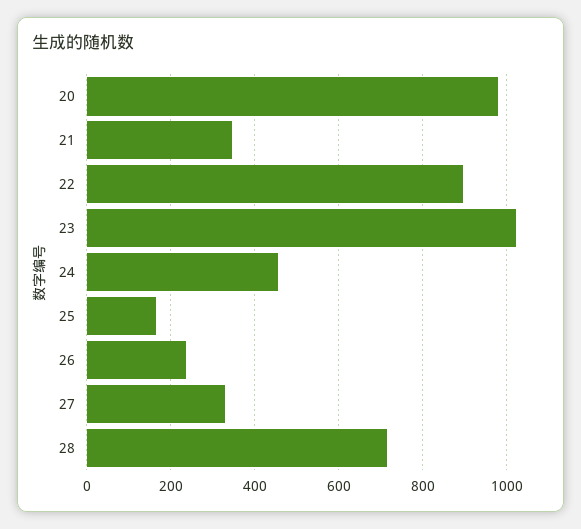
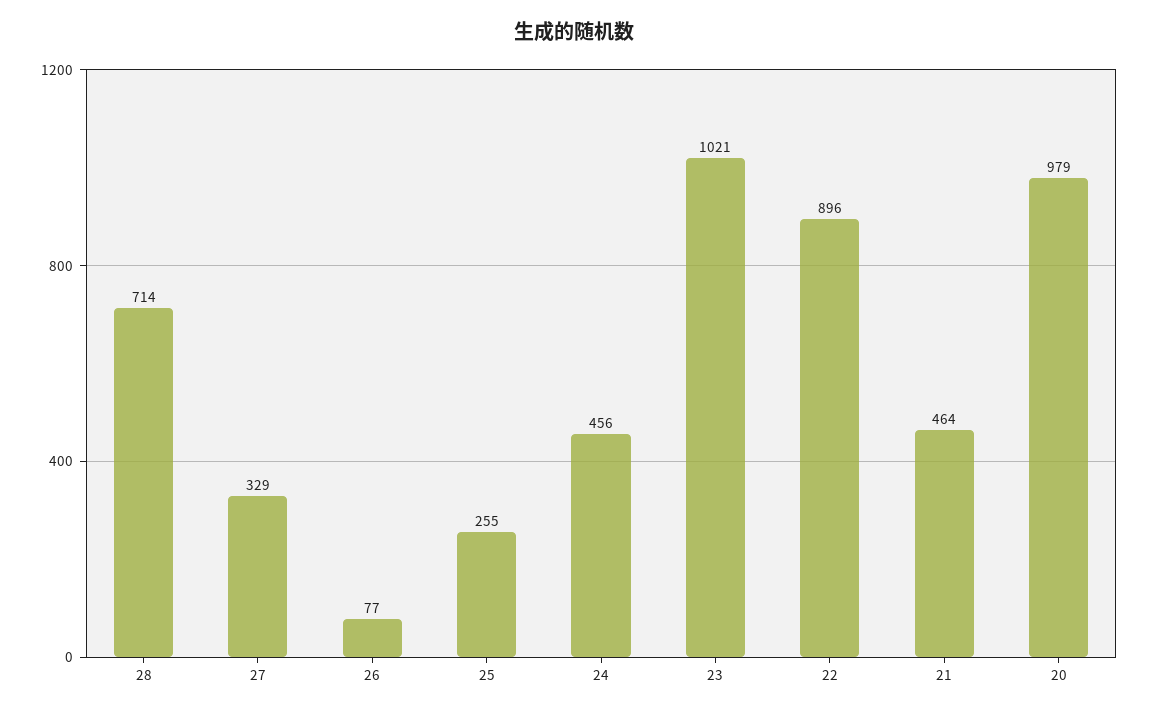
21: 340 -> 464
25: 160 -> 255
26: 240 -> 77

